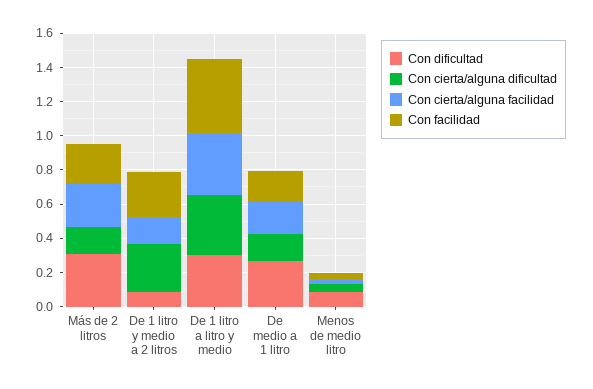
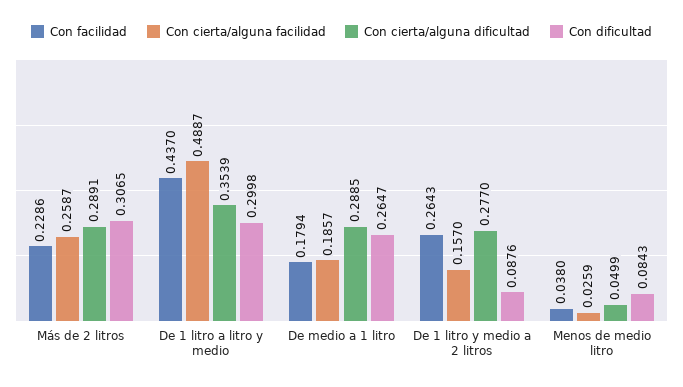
Con cierta/alguna dificultad, Más de 2 litros: 0.15 -> 0.2891
Con cierta/alguna facilidad, De 1 litro a litro y medio: 0.35 -> 0.4887
Con cierta/alguna dificultad, De medio a 1 litro: 0.15 -> 0.2885

